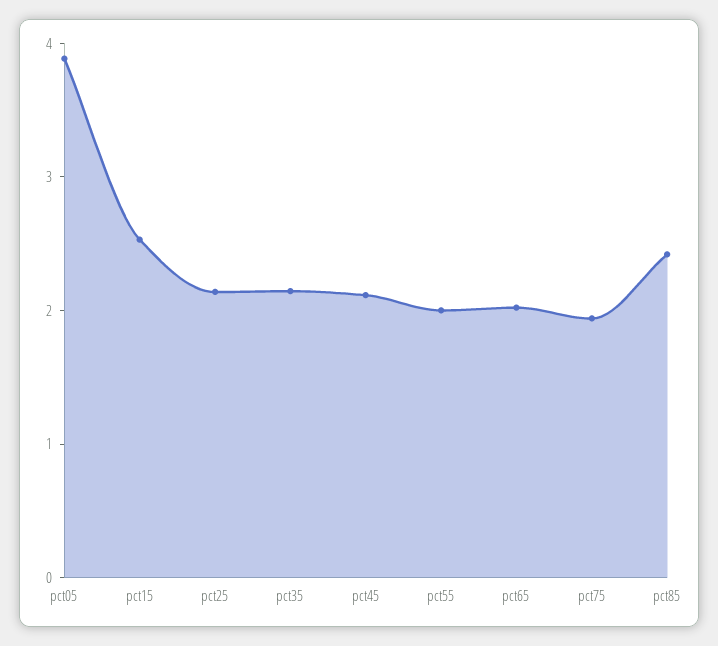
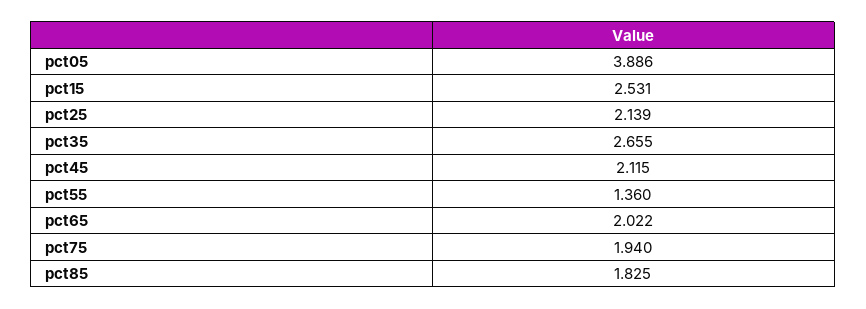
pct35: 2.2 -> 2.655
pct55: 2 -> 1.36
pct85: 2.4 -> 1.825

